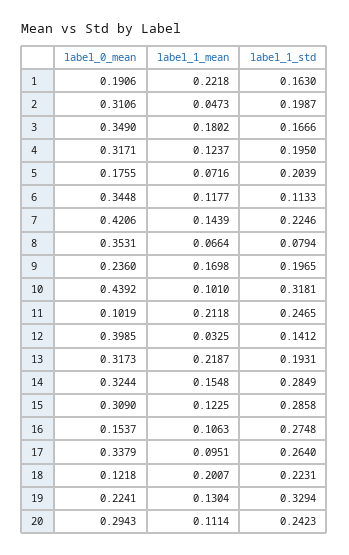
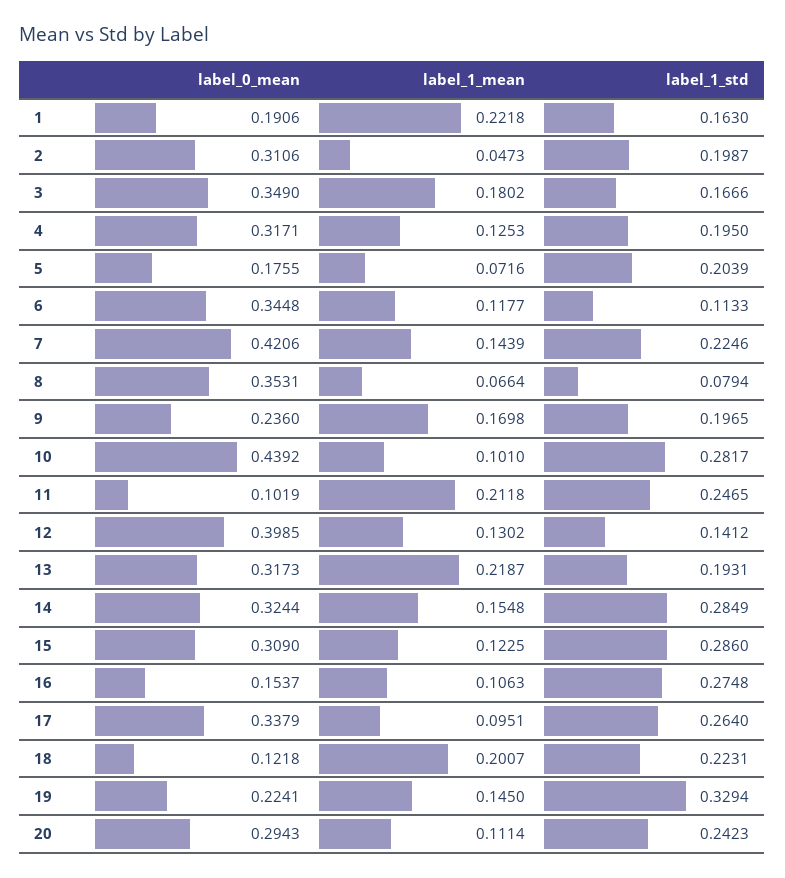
label_1_mean, 4: 0.1237 -> 0.1253
label_1_std, 10: 0.3181 -> 0.2817
label_1_mean, 12: 0.0325 -> 0.1302
label_1_std, 15: 0.2858 -> 0.286
label_1_mean, 19: 0.1304 -> 0.145

